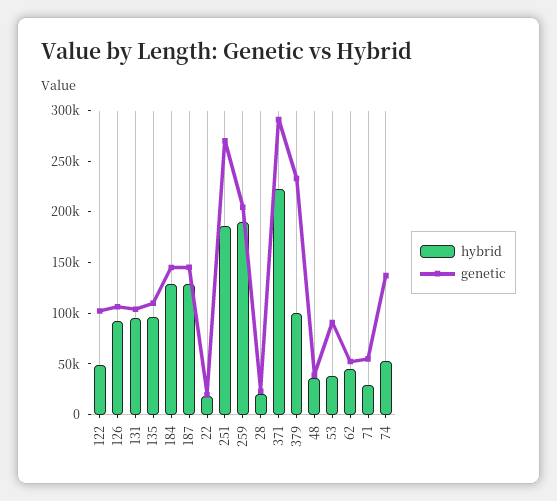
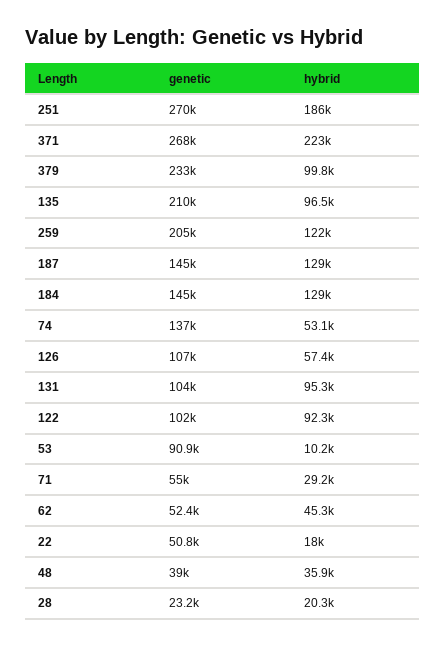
hybrid, 122: 50000 -> 92300
hybrid, 126: 90000 -> 57400
genetic, 135: 110000 -> 210000
genetic, 22: 20000 -> 50800
hybrid, 259: 190000 -> 122000
genetic, 371: 290000 -> 268000
hybrid, 53: 40000 -> 10200

